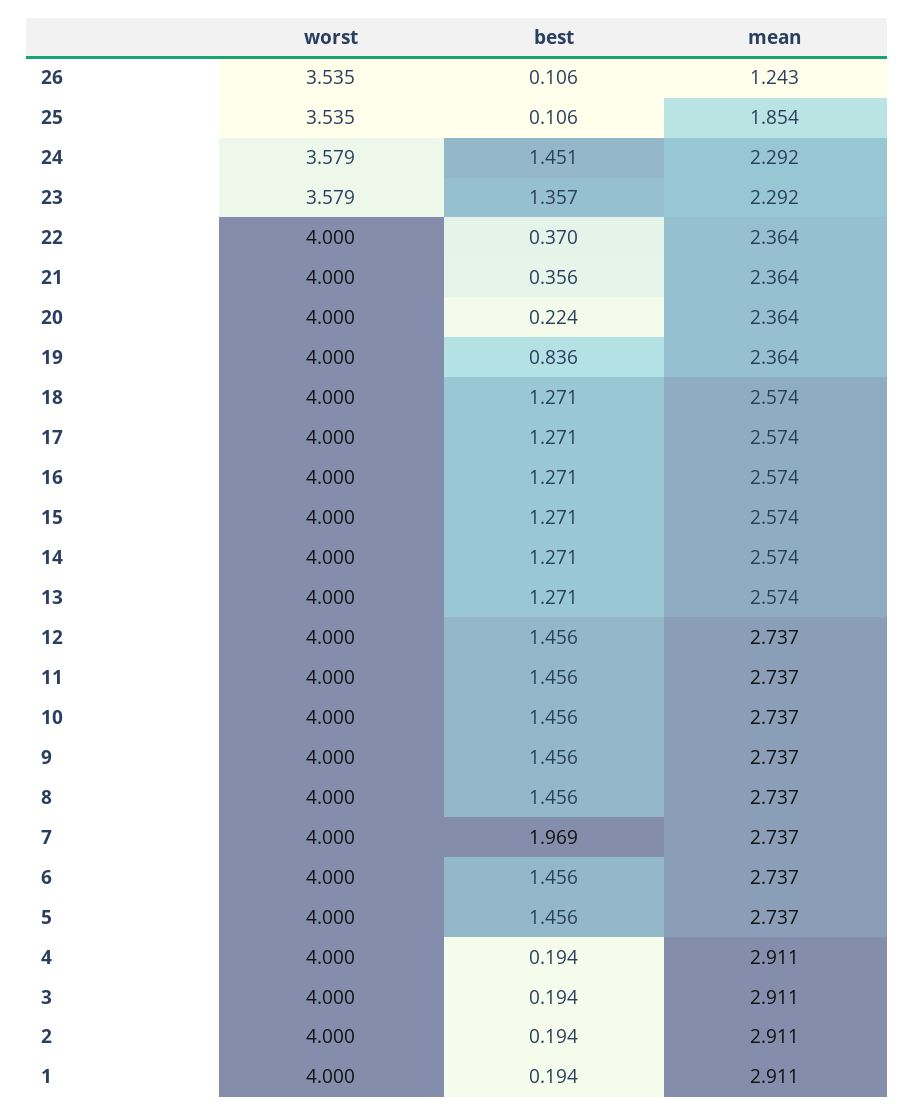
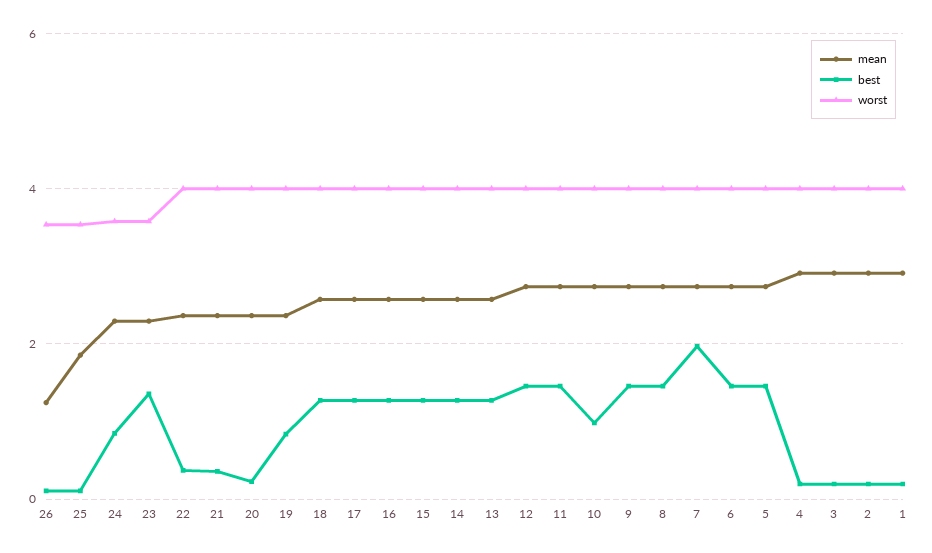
best, 24: 1.451 -> 0.8
best, 10: 1.456 -> 1

